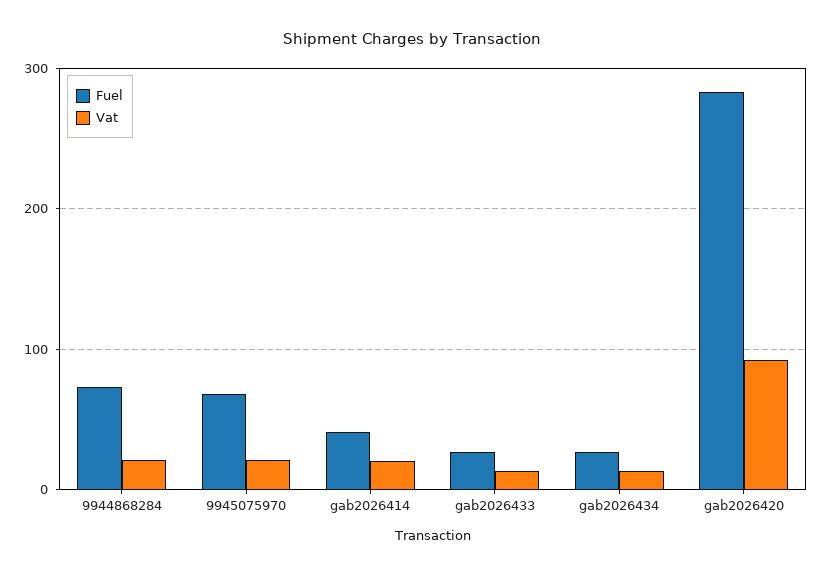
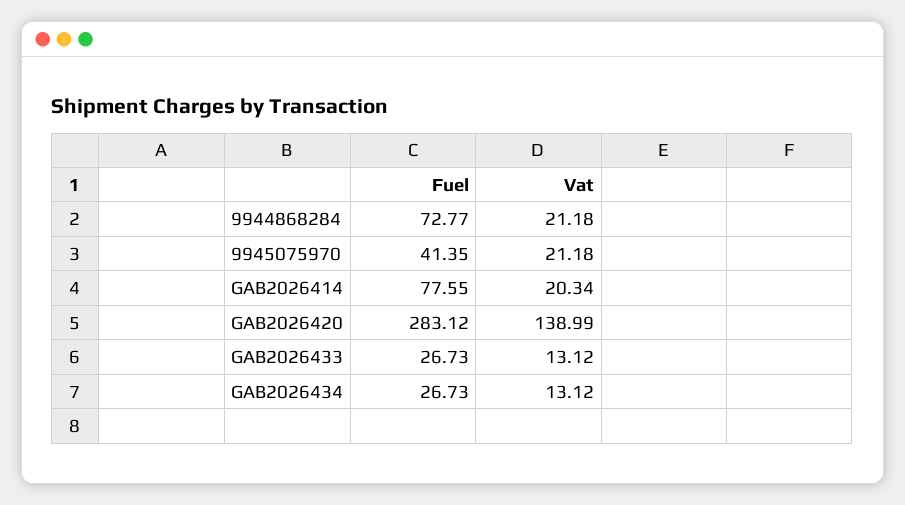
Fuel, 9945075970: 70 -> 41.35
Fuel, gab2026414: 40 -> 77.55
Vat, gab2026420: 90 -> 138.99

